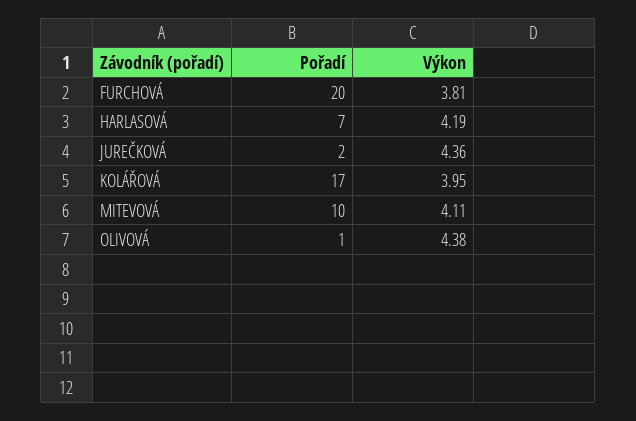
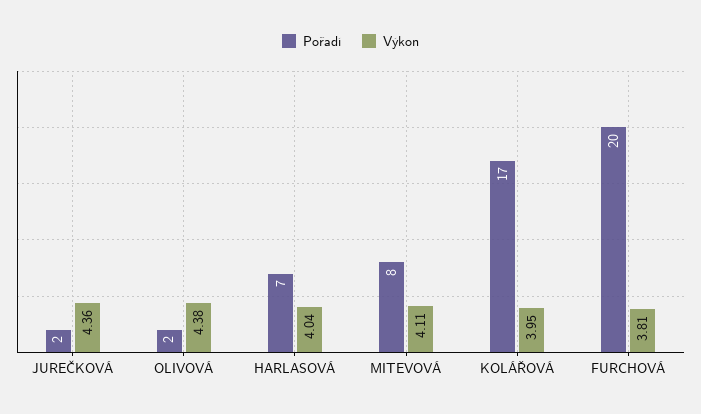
Výkon, HARLASOVÁ: 4.19 -> 4.04
Pořadí, MITEVOVÁ: 10 -> 8
Pořadí, OLIVOVÁ: 1 -> 2

